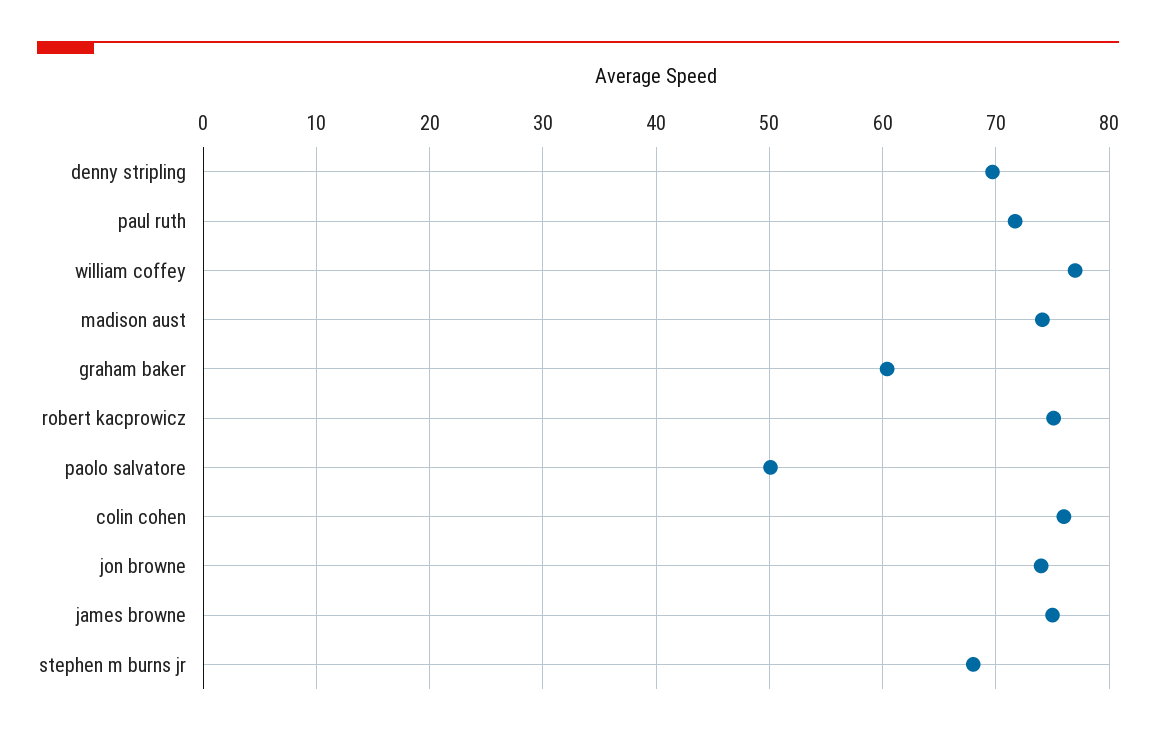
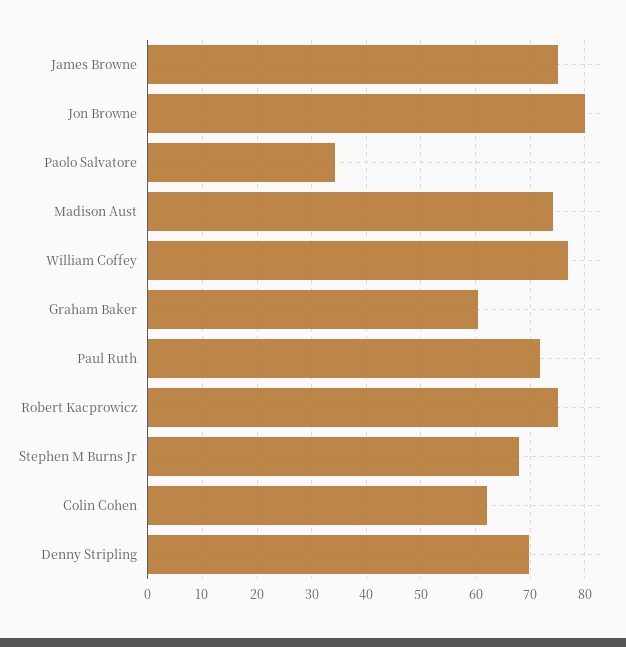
paolo salvatore: 50 -> 34
colin cohen: 76 -> 62
jon browne: 74 -> 80

